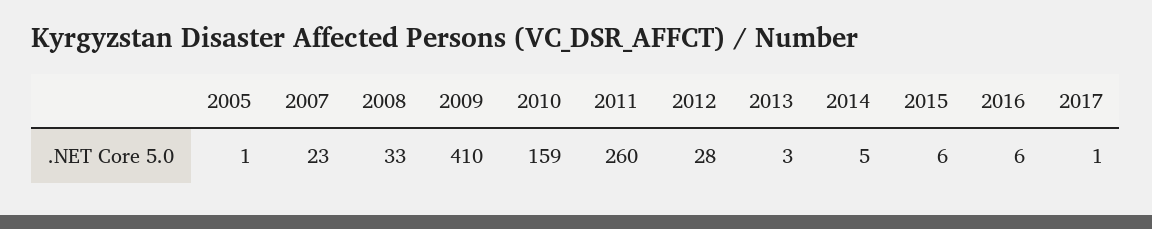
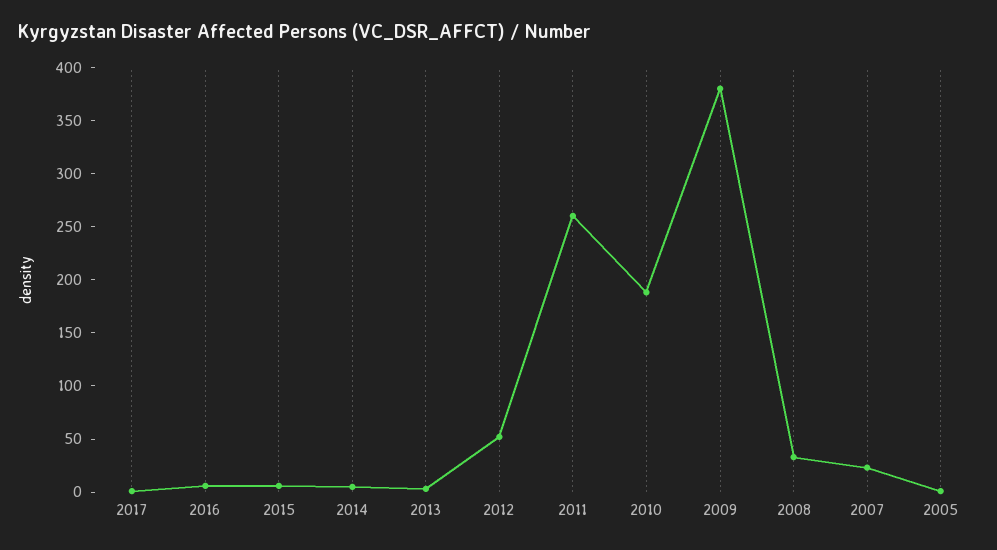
2009: 410 -> 380
2010: 159 -> 190
2012: 28 -> 50

